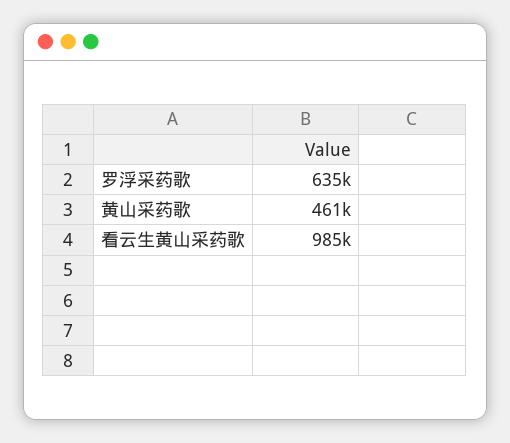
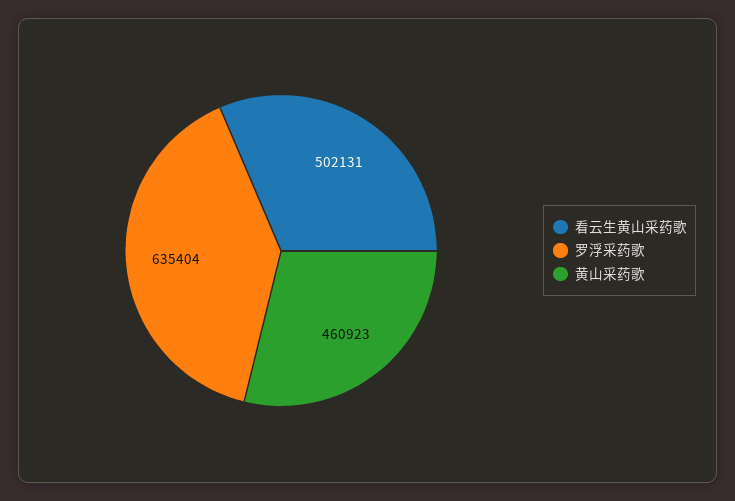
看云生黄山采药歌: 985000 -> 502131

